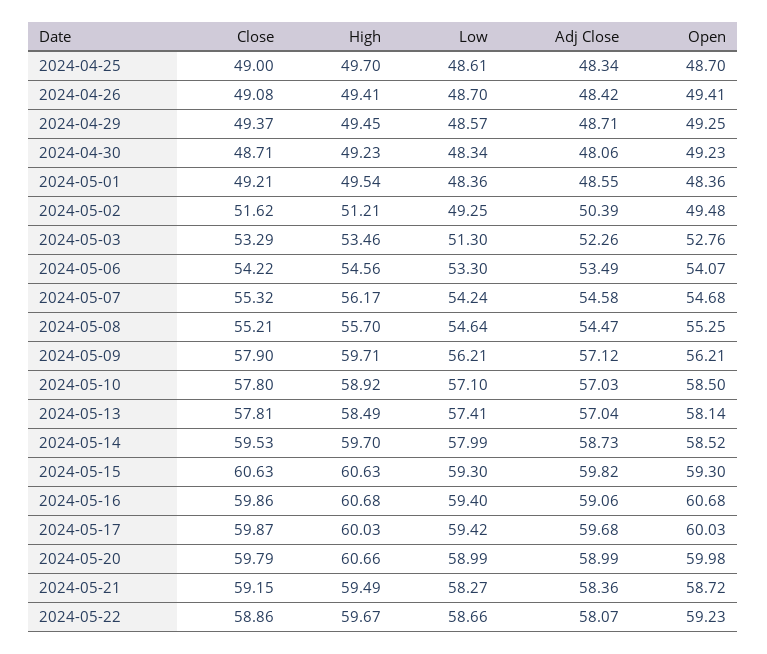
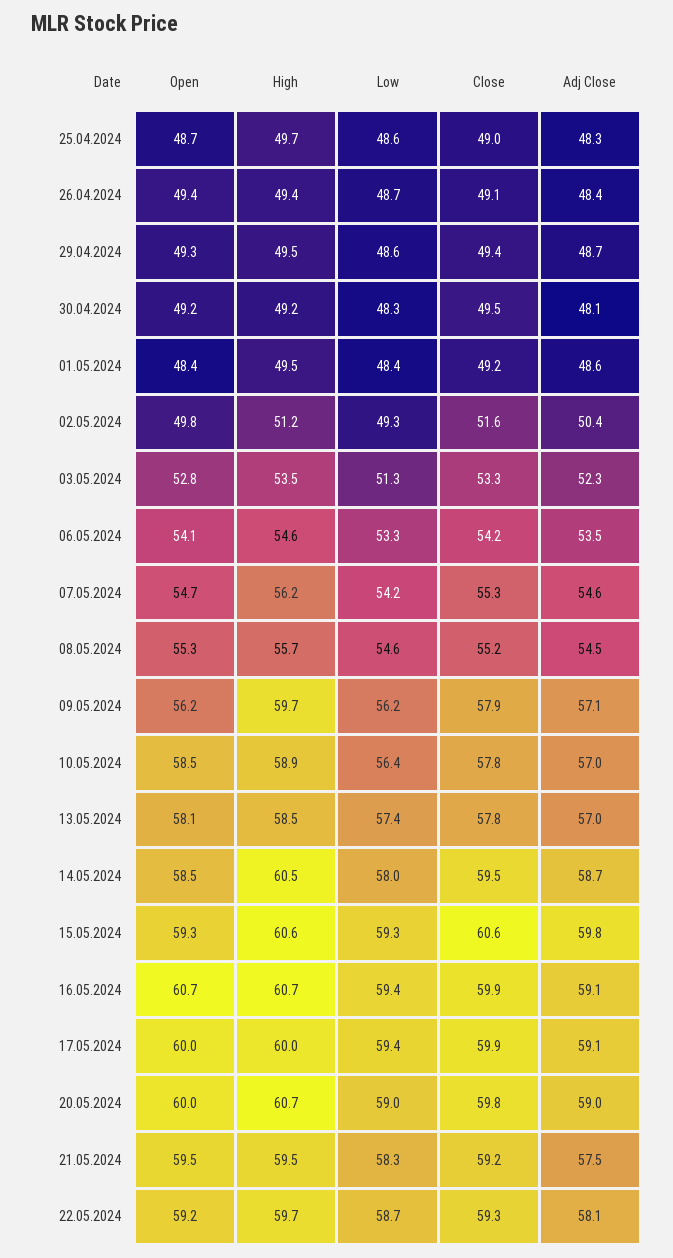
Close, 2024-04-30: 48.71 -> 49.5
Open, 2024-05-02: 49.48 -> 49.8
Low, 2024-05-10: 57.1 -> 56.4
High, 2024-05-14: 59.7 -> 60.5
Adj Close, 2024-05-17: 59.68 -> 59.1
Adj Close, 2024-05-21: 58.36 -> 57.5
Open, 2024-05-21: 58.72 -> 59.5
Close, 2024-05-22: 58.86 -> 59.3

